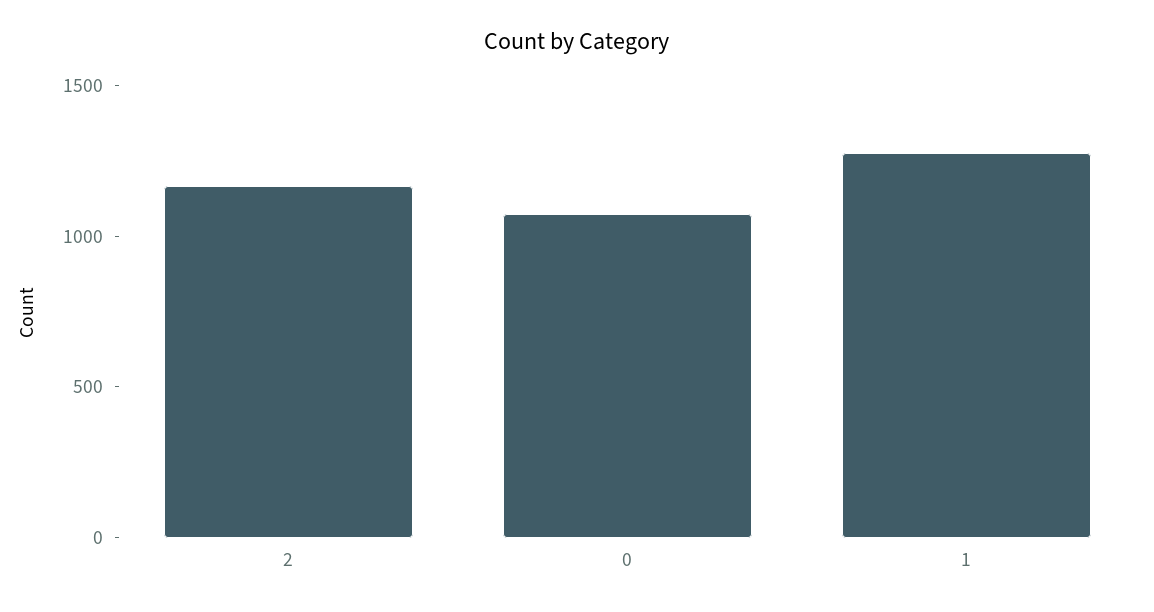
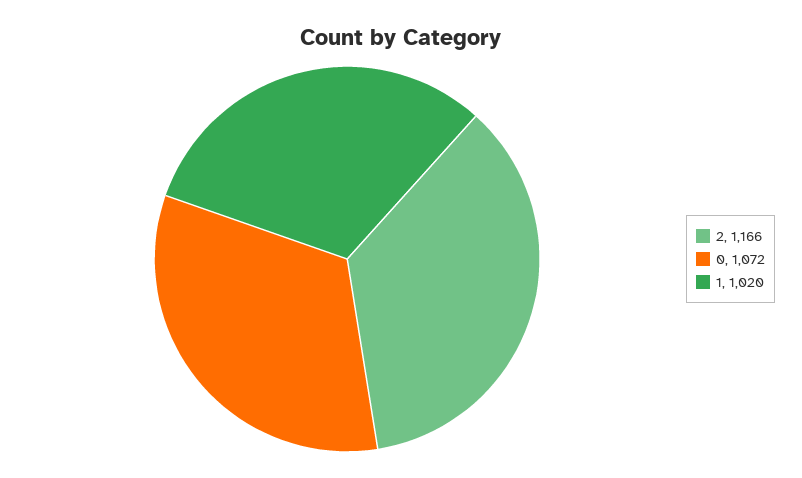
1: 1300 -> 1020

